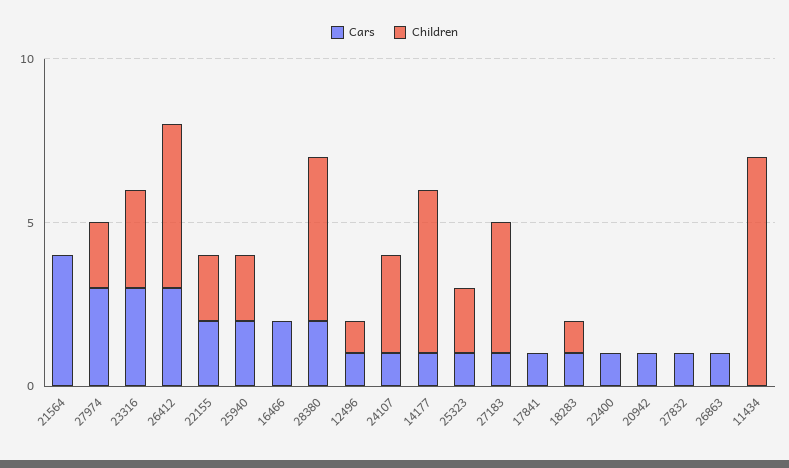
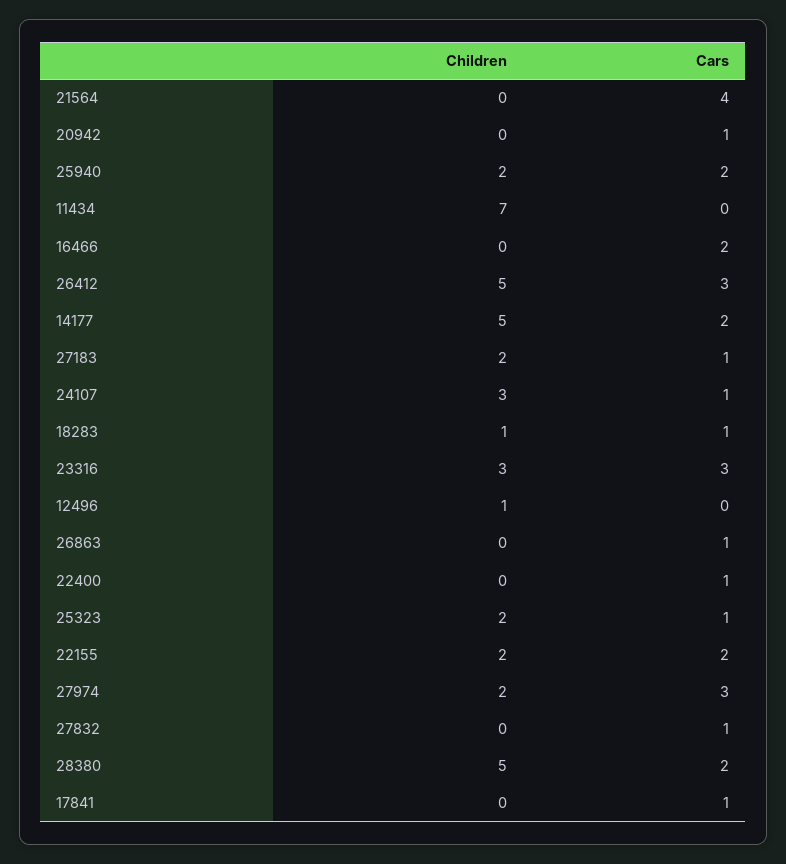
Cars, 12496: 1 -> 0
Cars, 14177: 1 -> 2
Children, 27183: 4 -> 2

